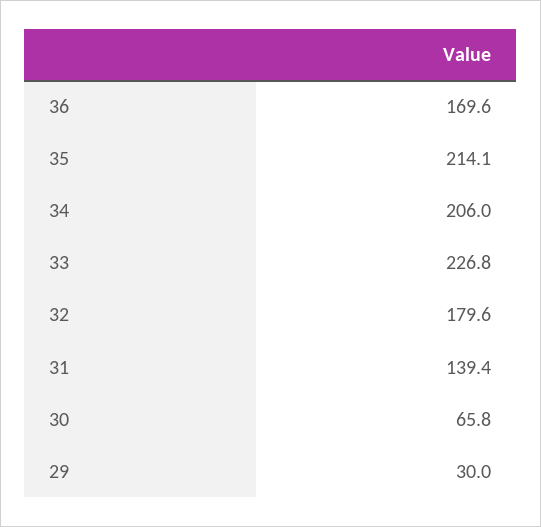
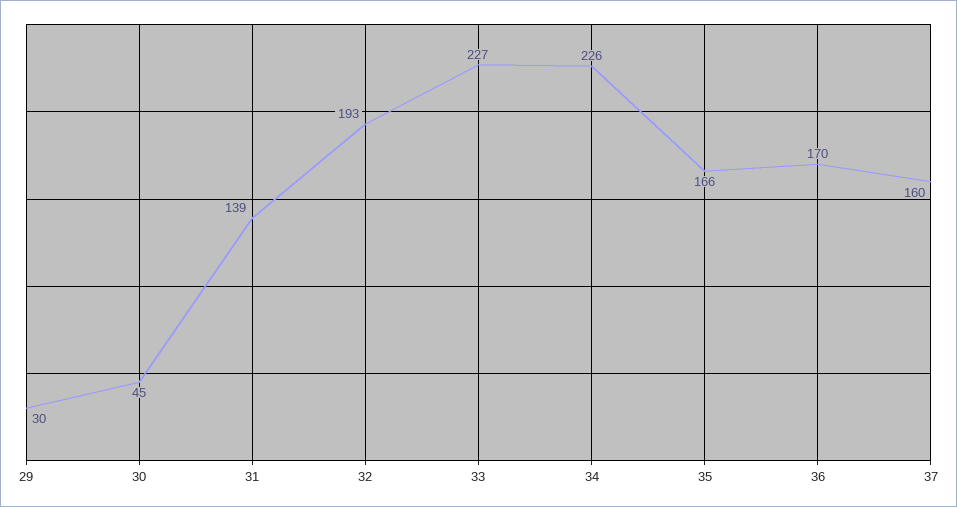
35: 214.1 -> 166
34: 206 -> 226
32: 179.6 -> 193
30: 65.8 -> 45
37: none -> 160

